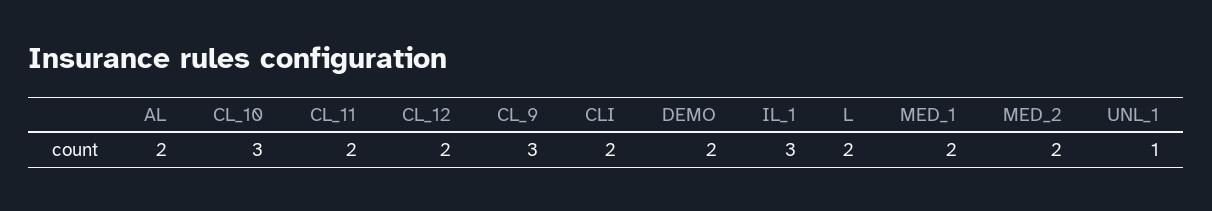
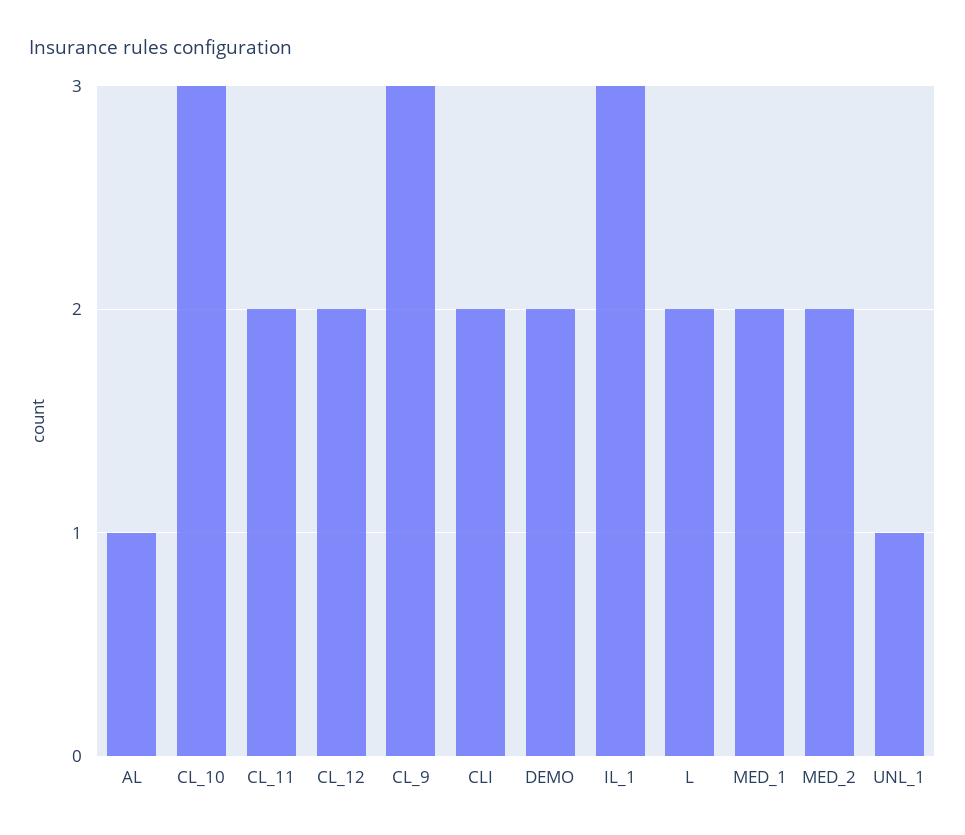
AL: 2 -> 1

